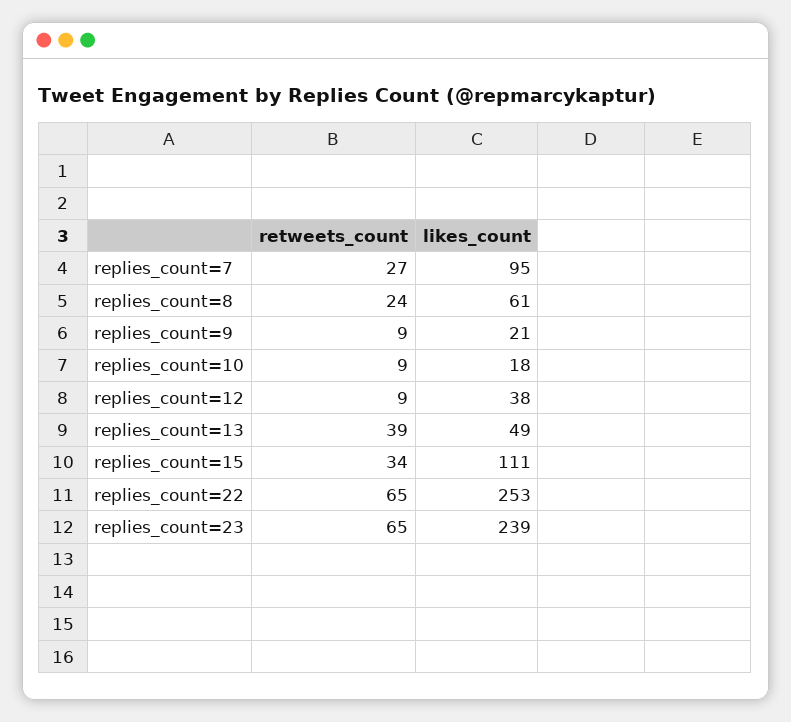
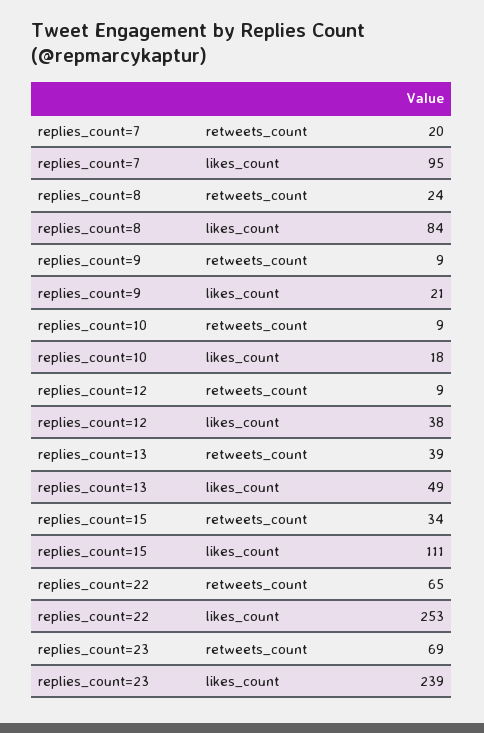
retweets_count, replies_count=7: 27 -> 20
likes_count, replies_count=8: 61 -> 84
retweets_count, replies_count=23: 65 -> 69

